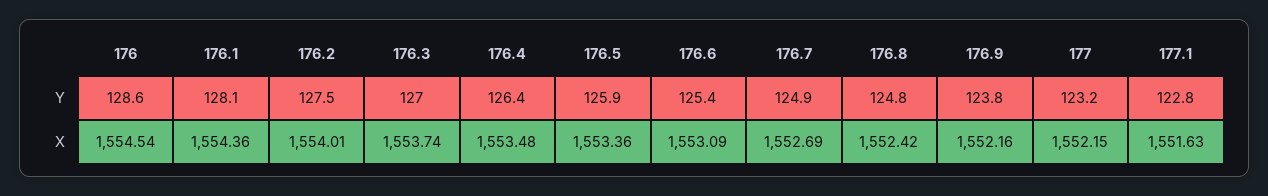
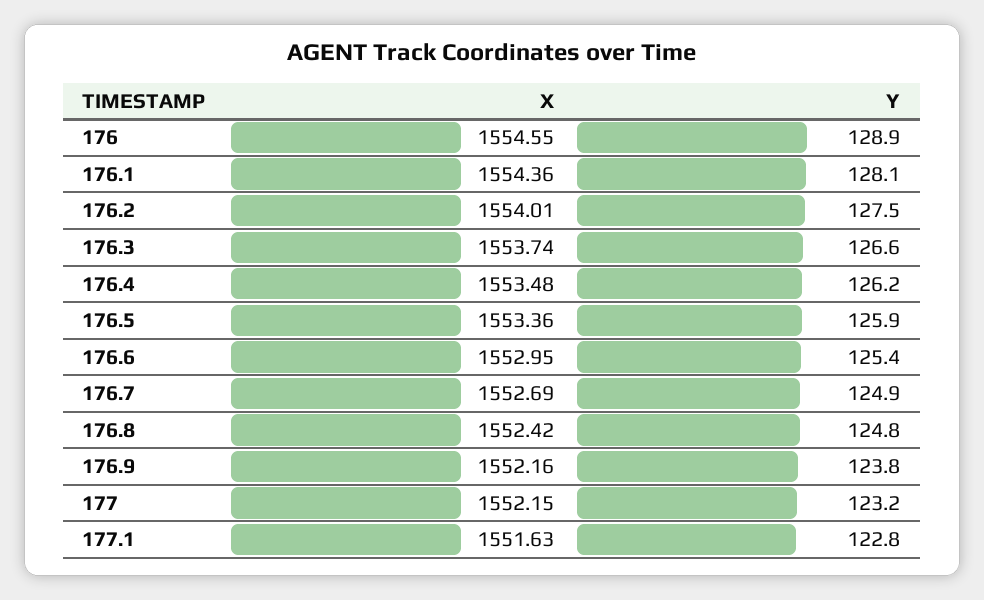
176, Y: 128.6 -> 128.9
176.3, Y: 127 -> 126.6
176.4, Y: 126.4 -> 126.2
176, X: 1554.54 -> 1554.55
176.6, X: 1553.09 -> 1552.95

